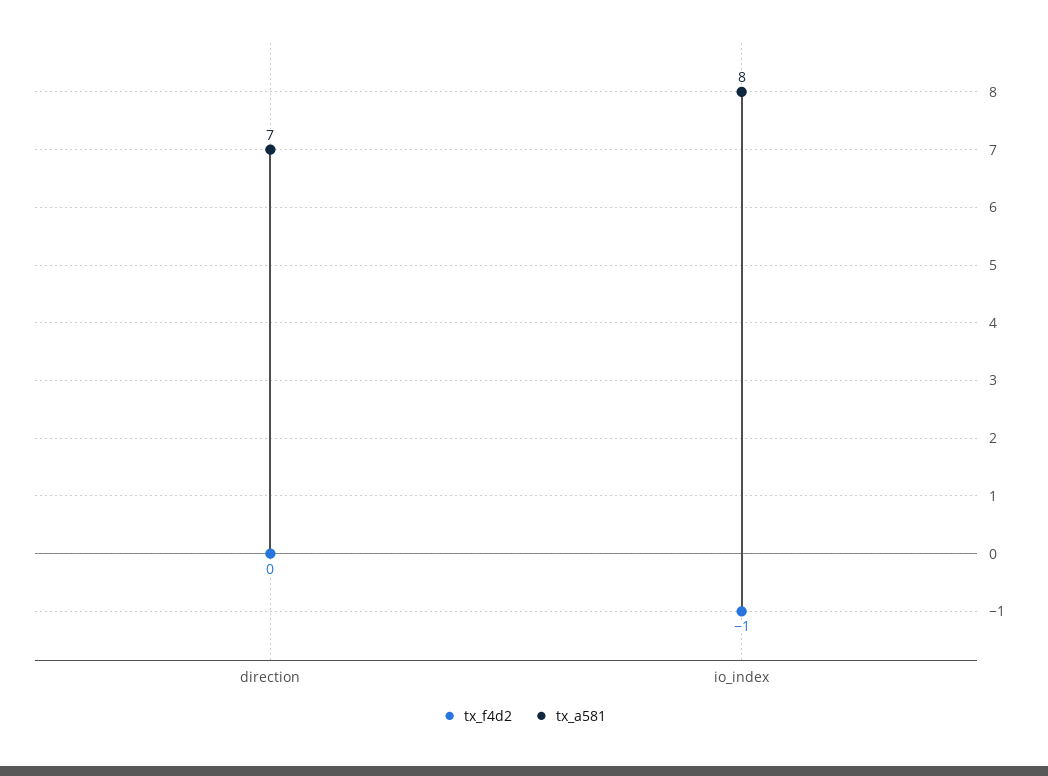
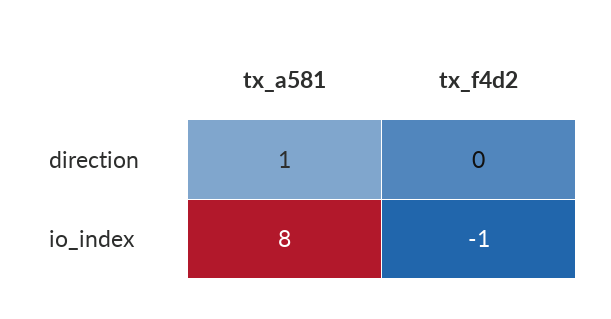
tx_a581, direction: 7 -> 1

